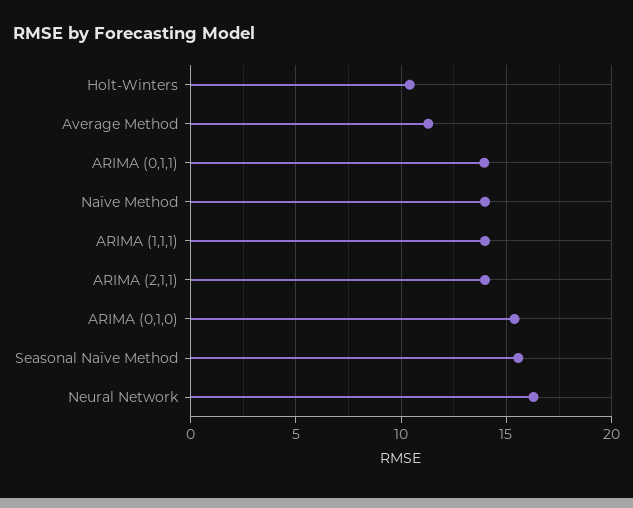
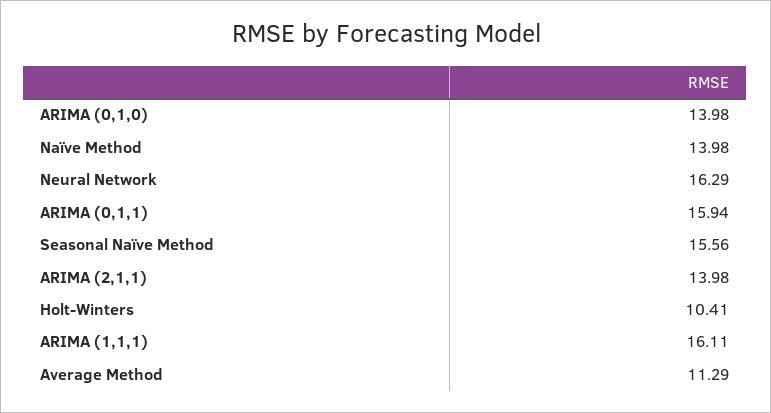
ARIMA (0,1,1): 14 -> 15.94
ARIMA (1,1,1): 14 -> 16.11
ARIMA (0,1,0): 15.5 -> 13.98

